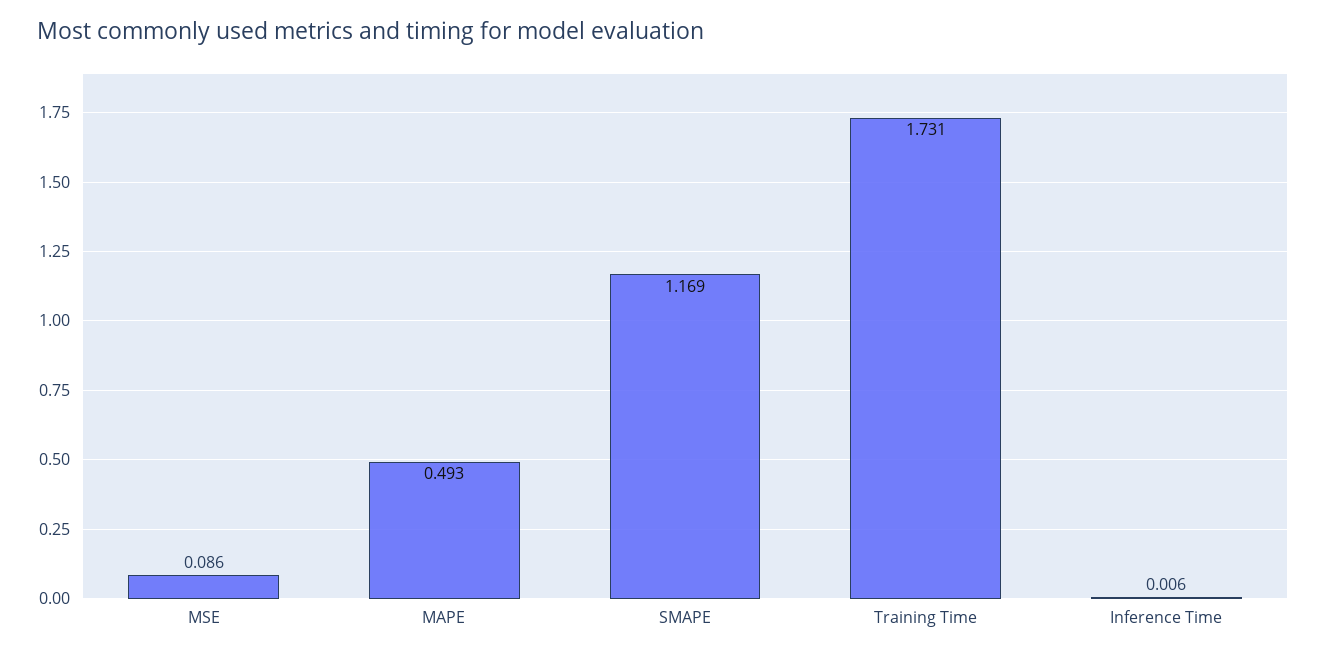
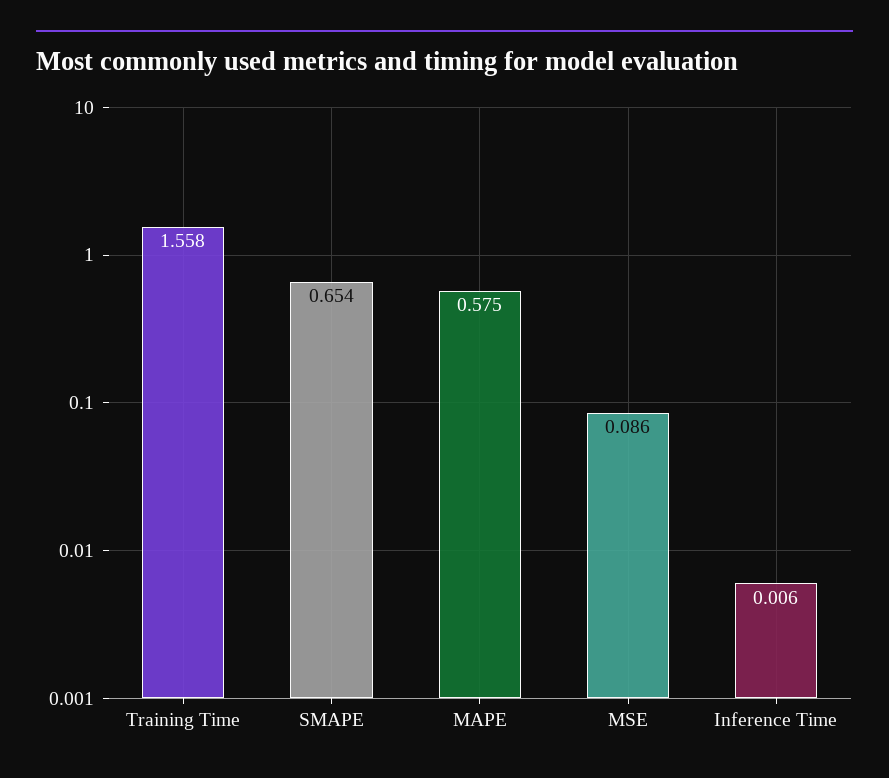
MAPE: 0.493 -> 0.575
SMAPE: 1.169 -> 0.654
Training Time: 1.731 -> 1.558

